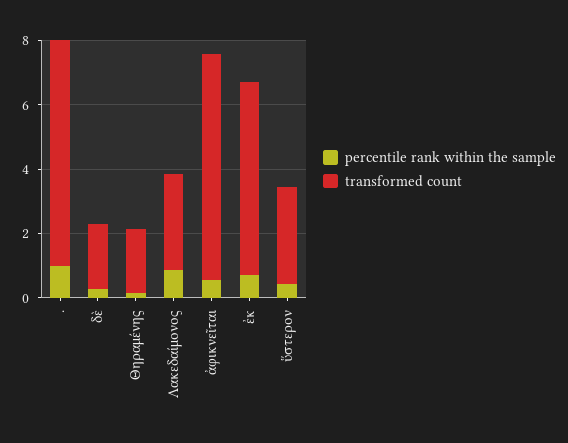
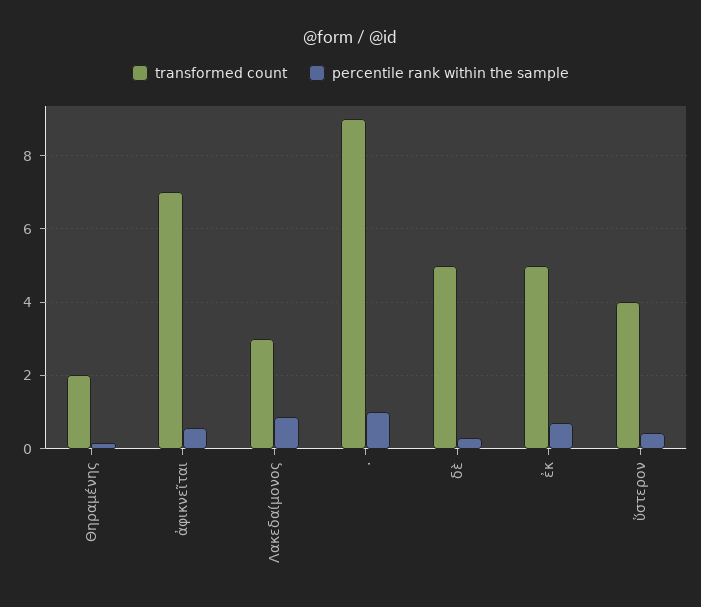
transformed count, .: 7 -> 9
transformed count, δὲ: 2 -> 5
transformed count, ἐκ: 6 -> 5
transformed count, ὕστερον: 3 -> 4

